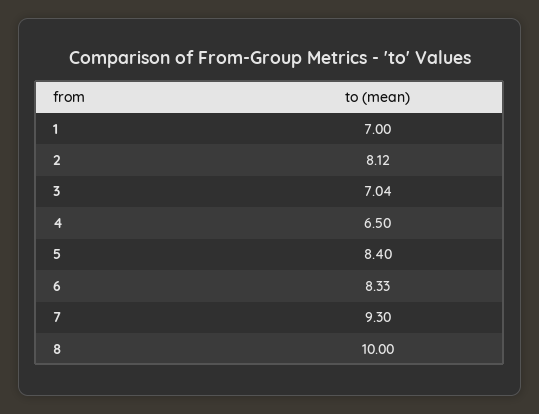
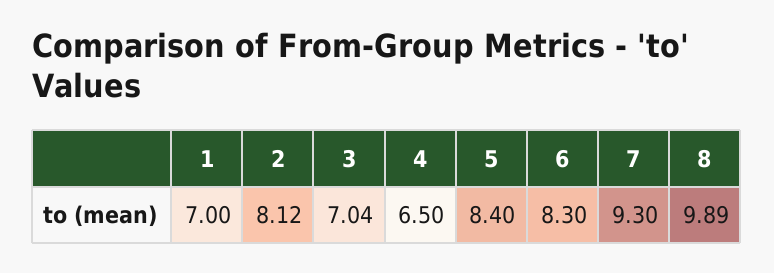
6: 8.33 -> 8.3
8: 10 -> 9.89

